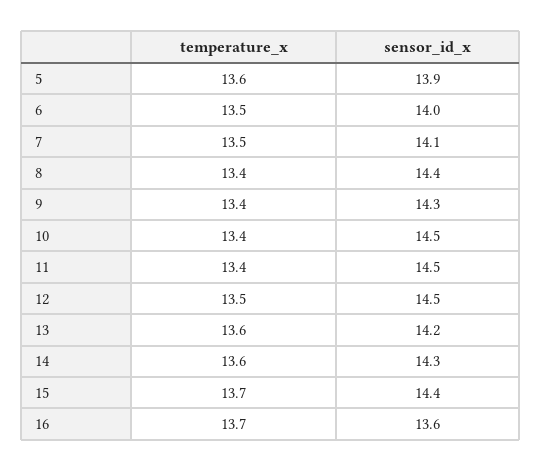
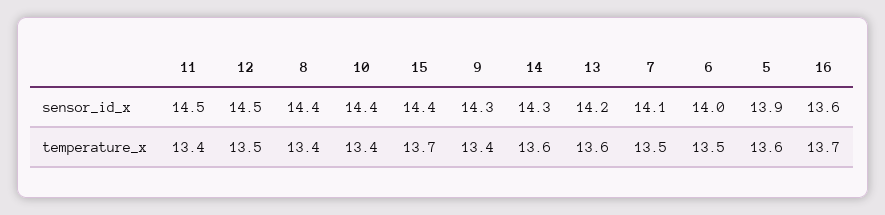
sensor_id_x, 10: 14.5 -> 14.4

